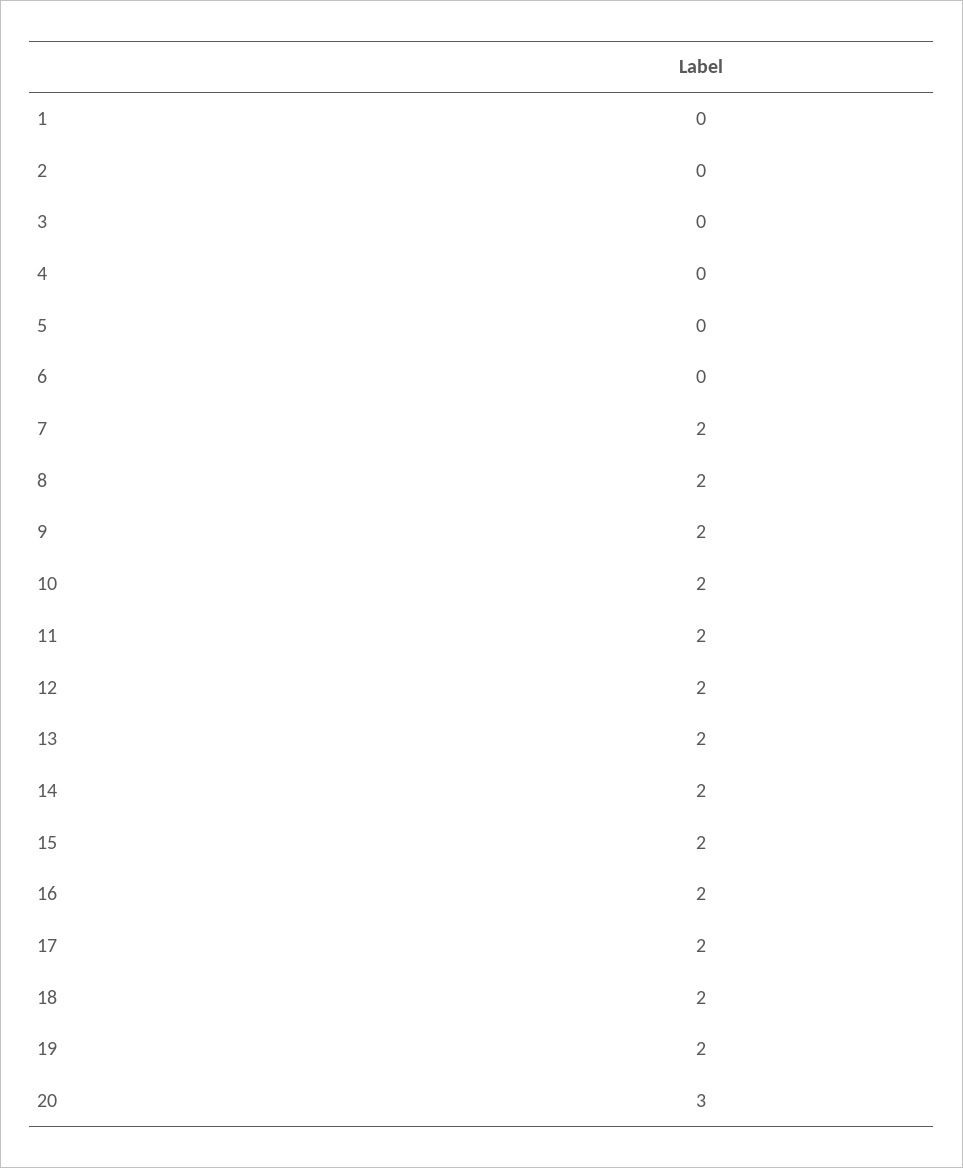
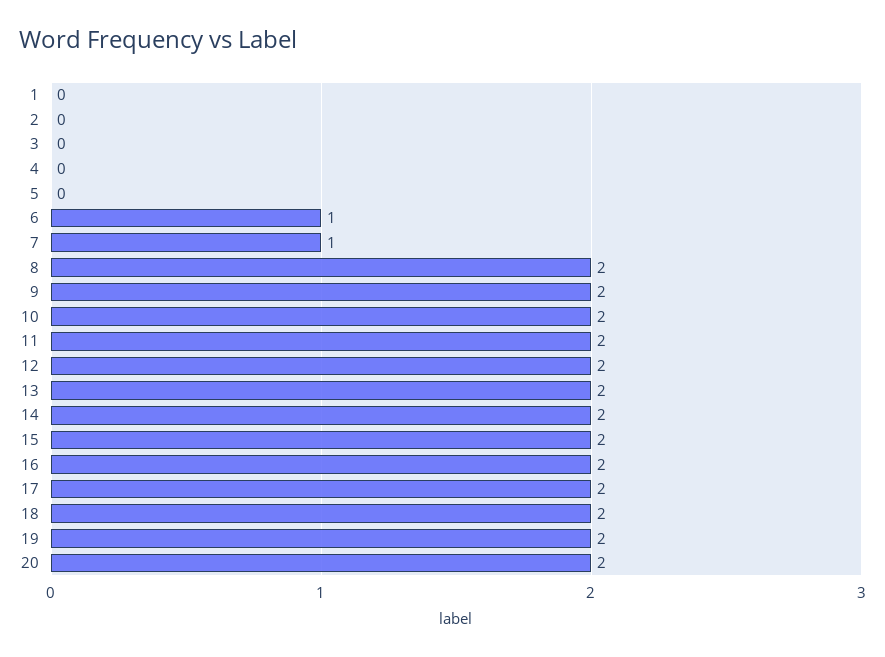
6: 0 -> 1
7: 2 -> 1
20: 3 -> 2

